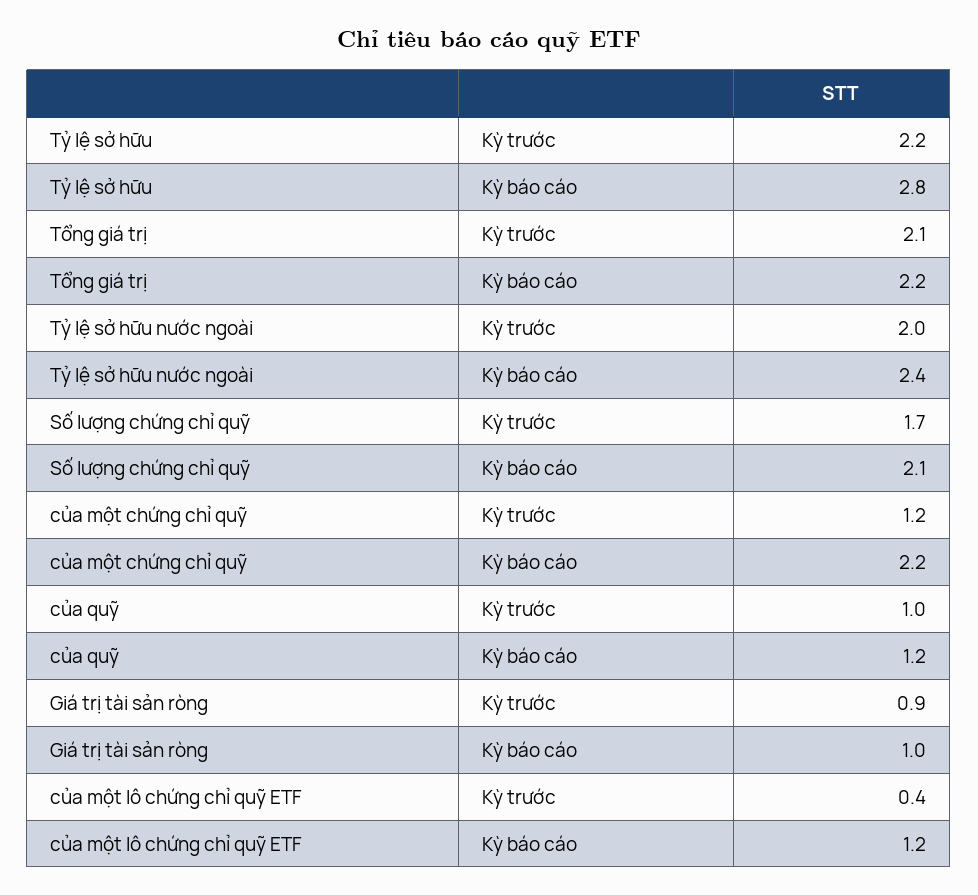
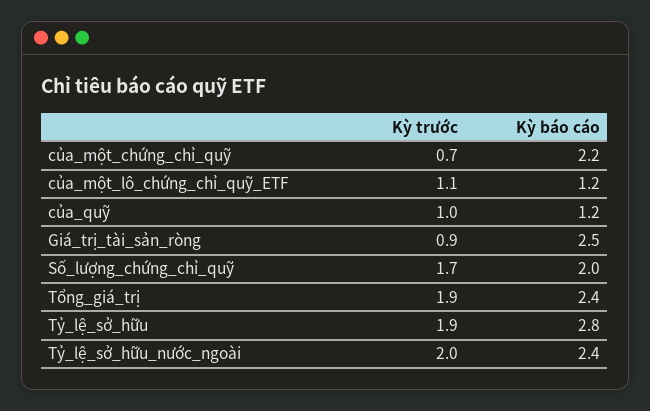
Tỷ lệ sở hữu, Kỳ trước: 2.2 -> 1.9
Tổng giá trị, Kỳ trước: 2.1 -> 1.9
Tổng giá trị, Kỳ báo cáo: 2.2 -> 2.4
Số lượng chứng chỉ quỹ, Kỳ báo cáo: 2.1 -> 2
của một chứng chỉ quỹ, Kỳ trước: 1.2 -> 0.7
Giá trị tài sản ròng, Kỳ báo cáo: 1 -> 2.5
của một lô chứng chỉ quỹ ETF, Kỳ trước: 0.4 -> 1.1

